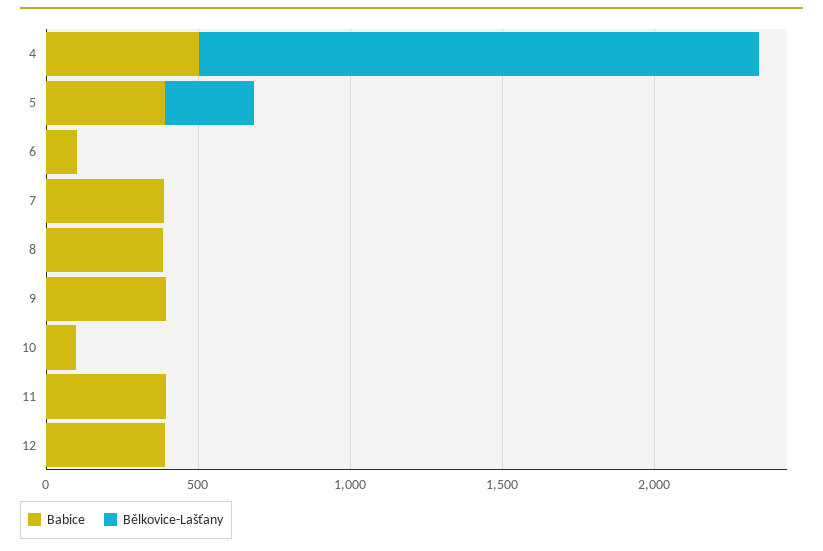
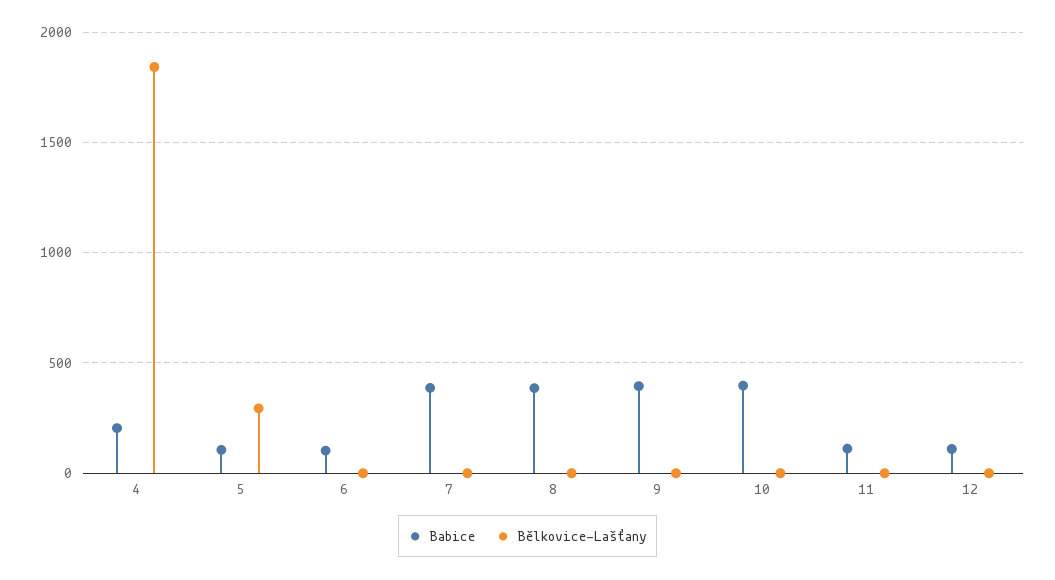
Babice, 4: 500 -> 200
Babice, 5: 400 -> 100
Babice, 10: 100 -> 400
Babice, 11: 400 -> 100
Babice, 12: 400 -> 100

